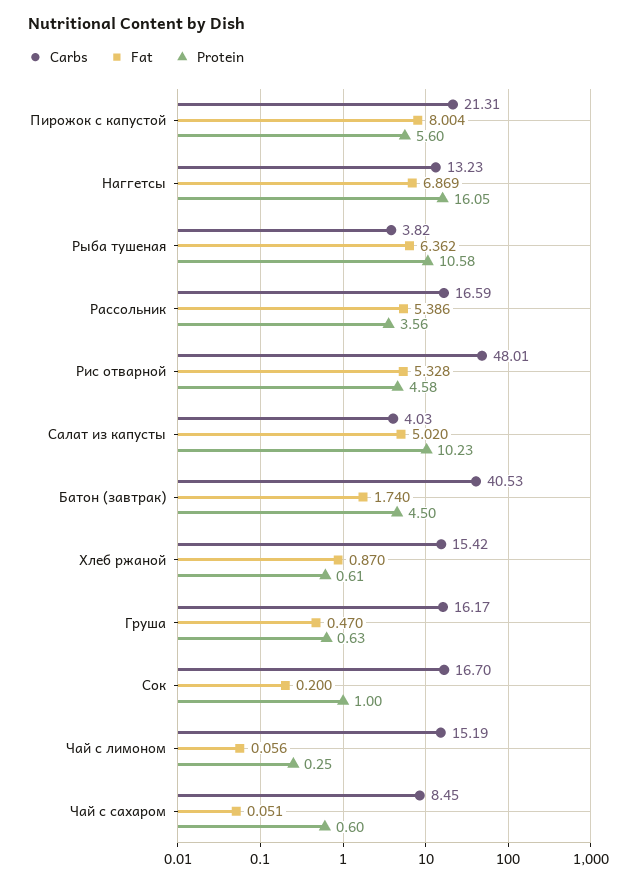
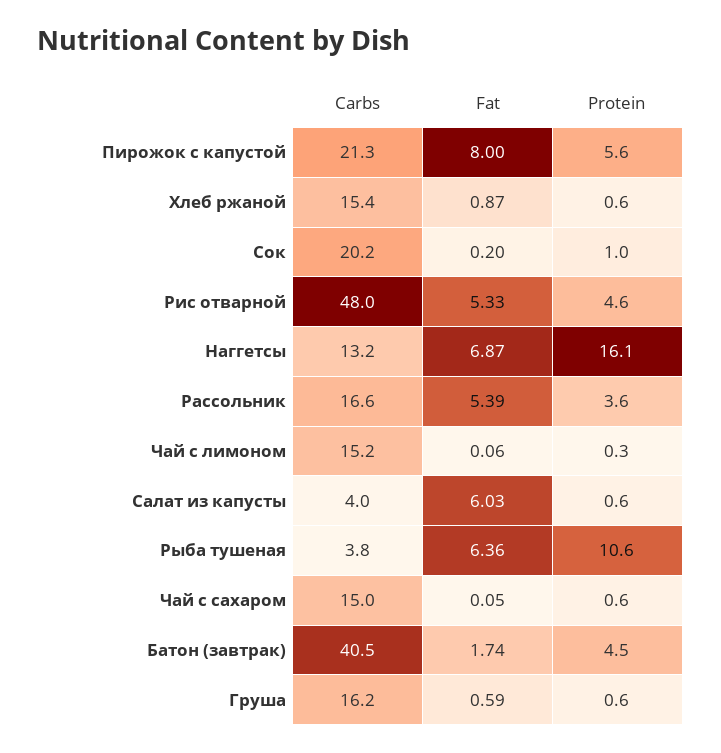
Fat, Салат из капусты: 5.02 -> 6.03
Protein, Салат из капусты: 10.23 -> 0.6
Fat, Груша: 0.47 -> 0.59
Carbs, Сок: 16.7 -> 20.2
Carbs, Чай с сахаром: 8.45 -> 15

